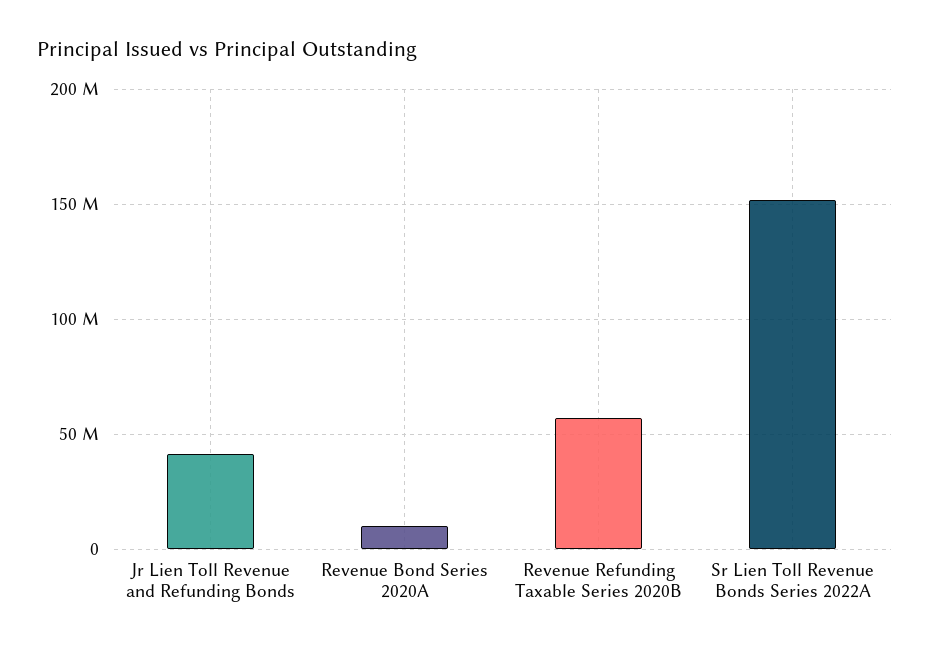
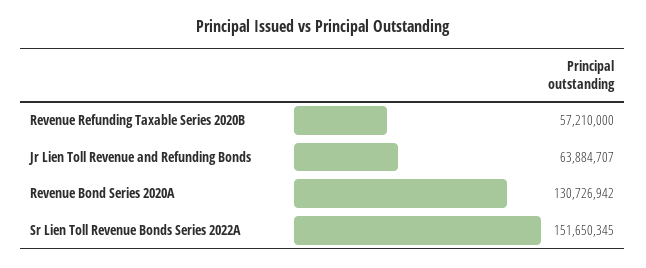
Jr Lien Toll Revenue and Refunding Bonds: 40000000 -> 63884707
Revenue Bond Series 2020A: 10000000 -> 130726942

